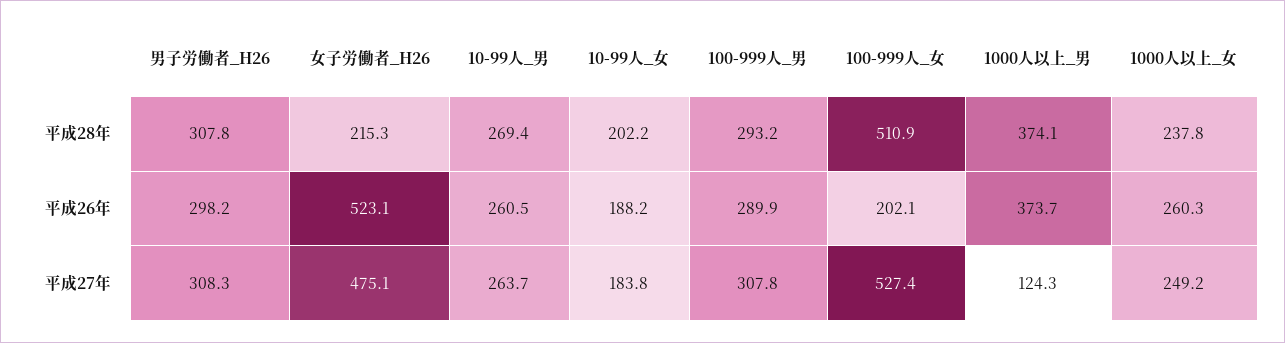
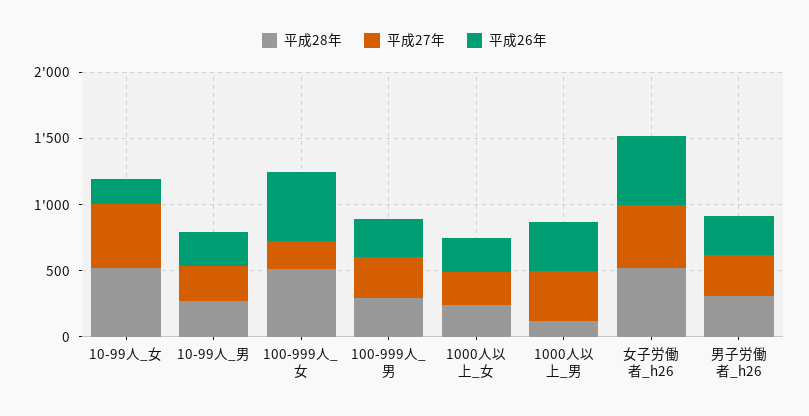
平成28年, 女子労働者_H26: 215.3 -> 500
平成28年, 10-99人_女: 202.2 -> 500
平成28年, 1000人以上_男: 374.1 -> 100
平成26年, 100-999人_女: 202.1 -> 500
平成27年, 10-99人_女: 183.8 -> 500
平成27年, 100-999人_女: 527.4 -> 200
平成27年, 1000人以上_男: 124.3 -> 400

